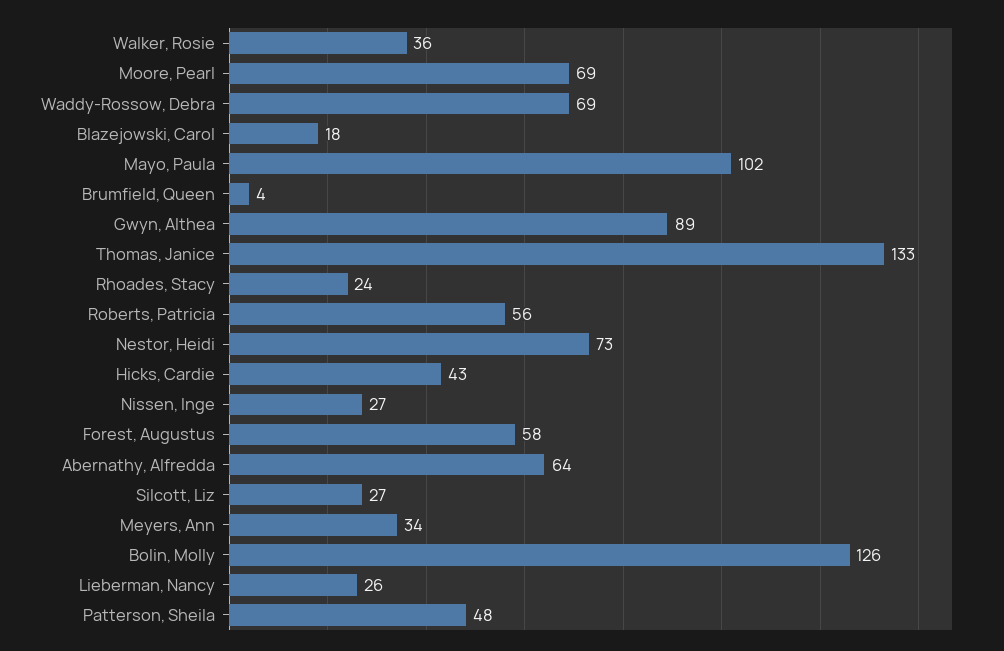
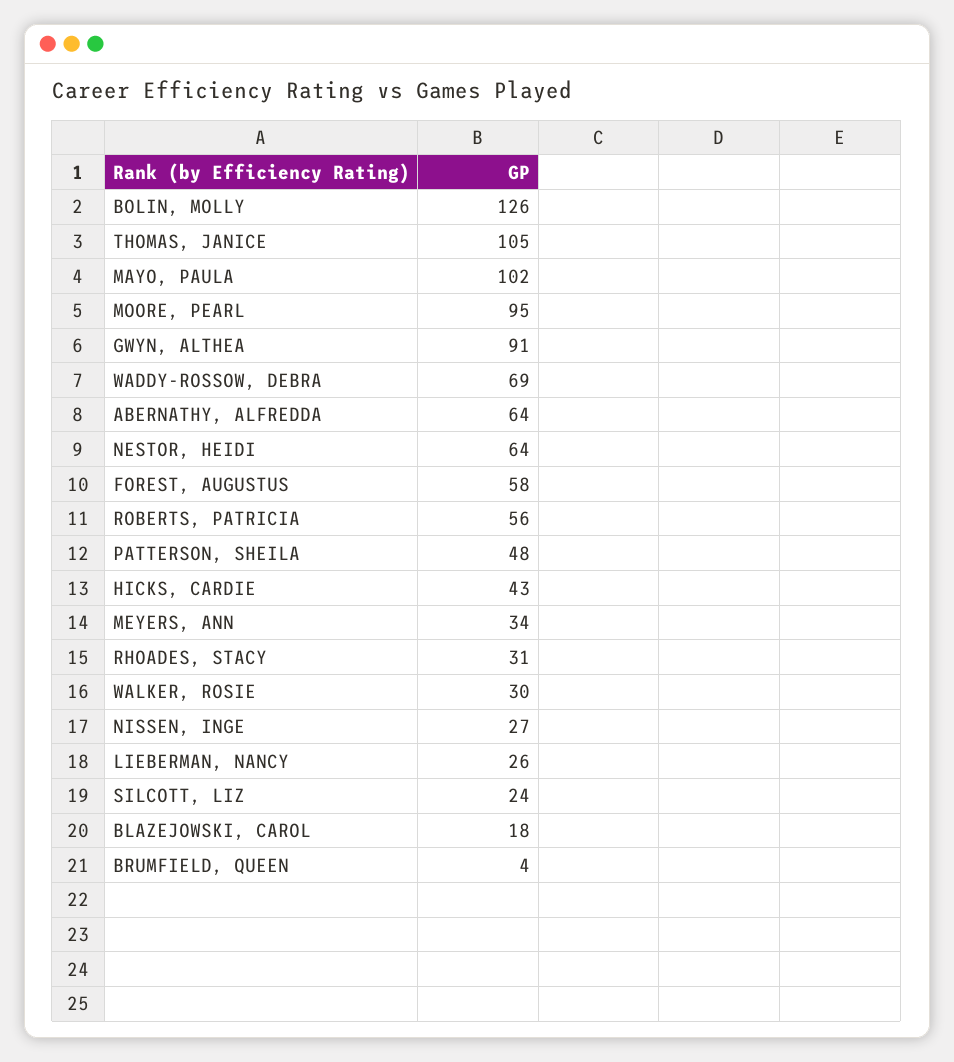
Walker, Rosie: 36 -> 30
Moore, Pearl: 69 -> 95
Gwyn, Althea: 89 -> 91
Thomas, Janice: 133 -> 105
Rhoades, Stacy: 24 -> 31
Nestor, Heidi: 73 -> 64
Silcott, Liz: 27 -> 24

